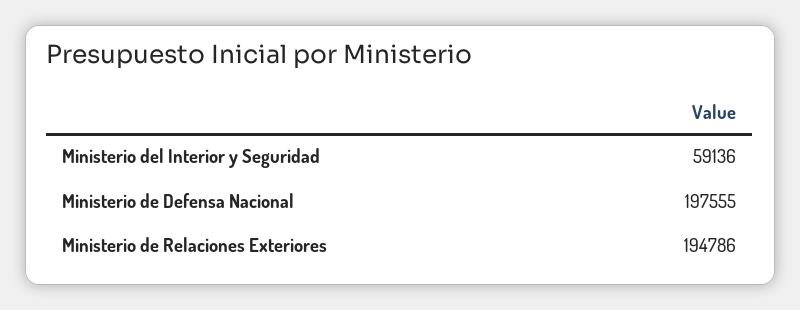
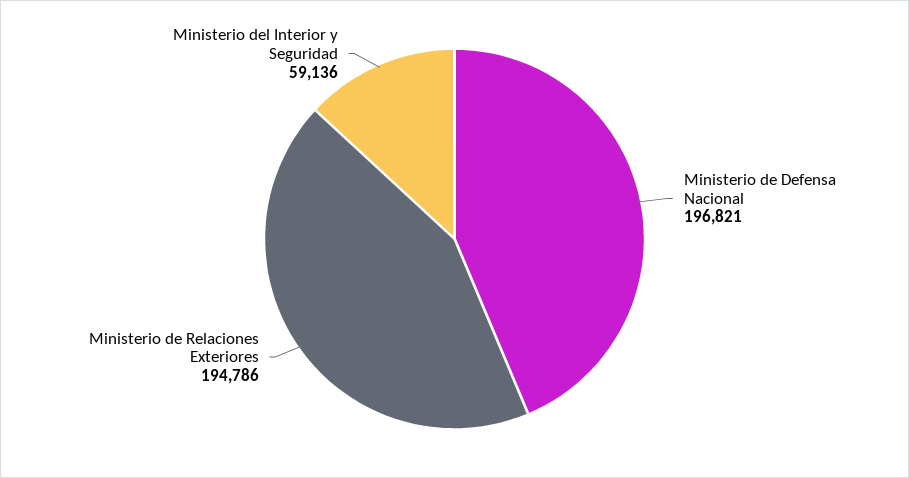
Ministerio de Defensa Nacional: 197555 -> 196821

